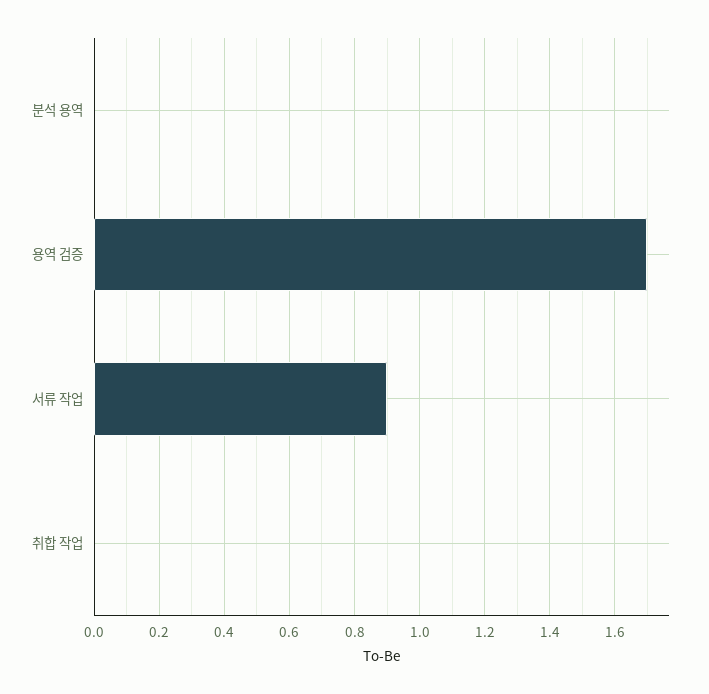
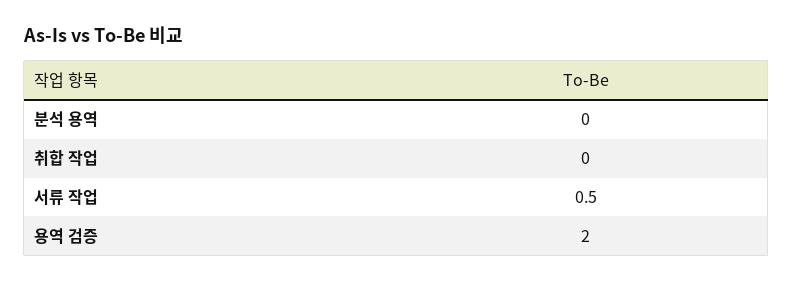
용역 검증: 1.7 -> 2
서류 작업: 0.9 -> 0.5

